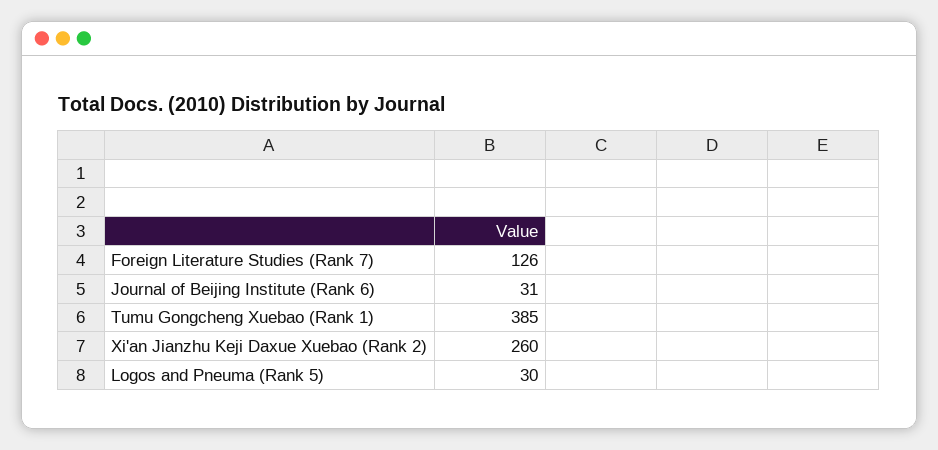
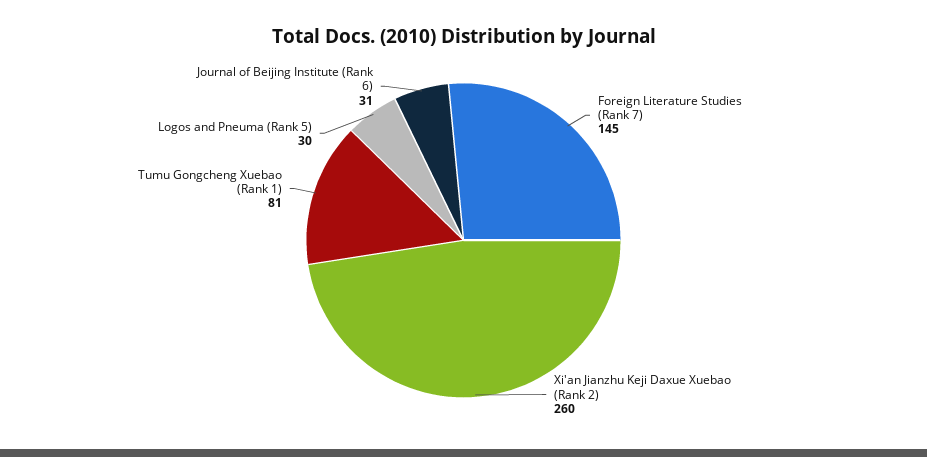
Foreign Literature Studies (Rank 7): 126 -> 145
Tumu Gongcheng Xuebao (Rank 1): 385 -> 81

